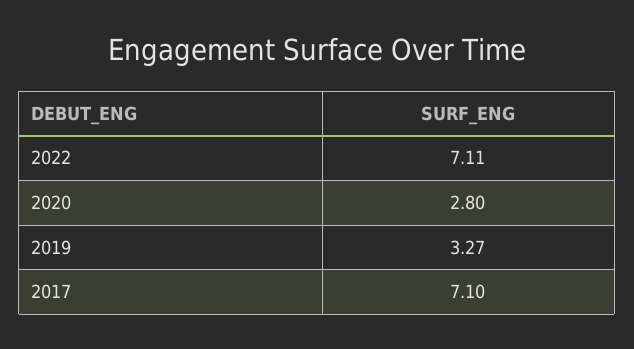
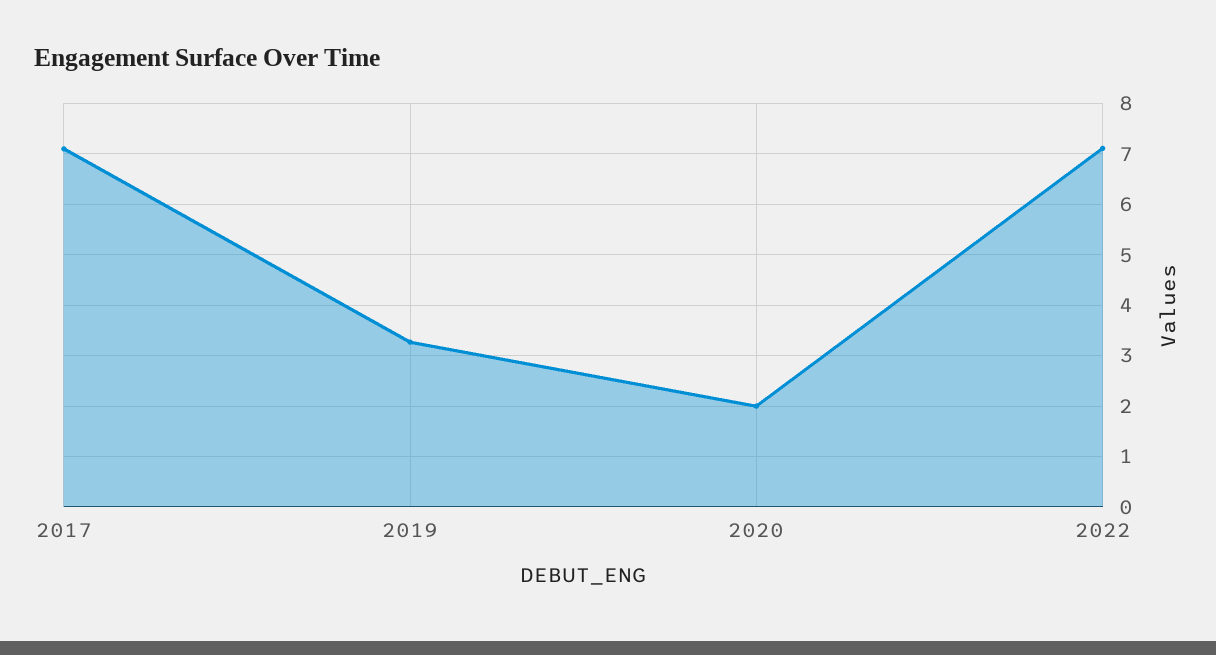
2020: 2.8 -> 2

